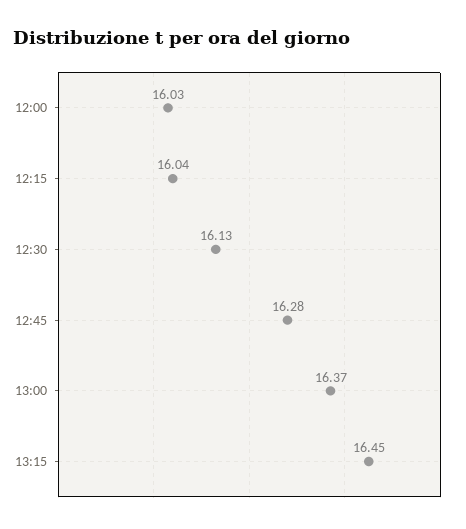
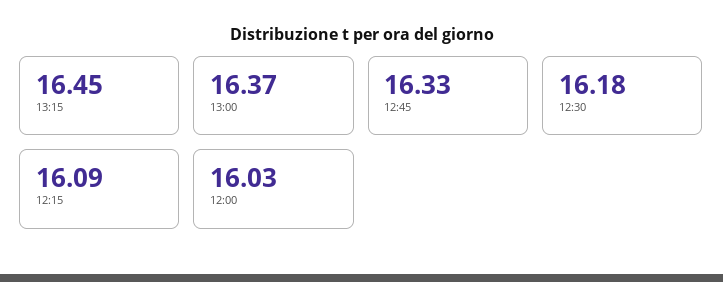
12:15: 16.04 -> 16.09
12:30: 16.13 -> 16.18
12:45: 16.28 -> 16.33

